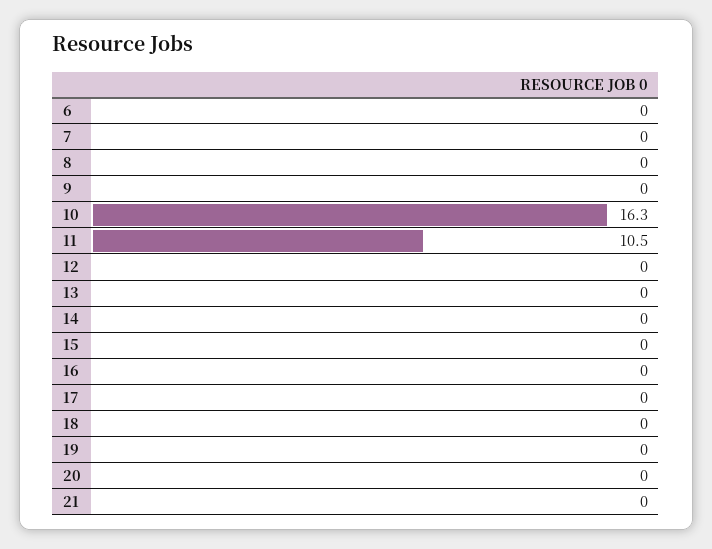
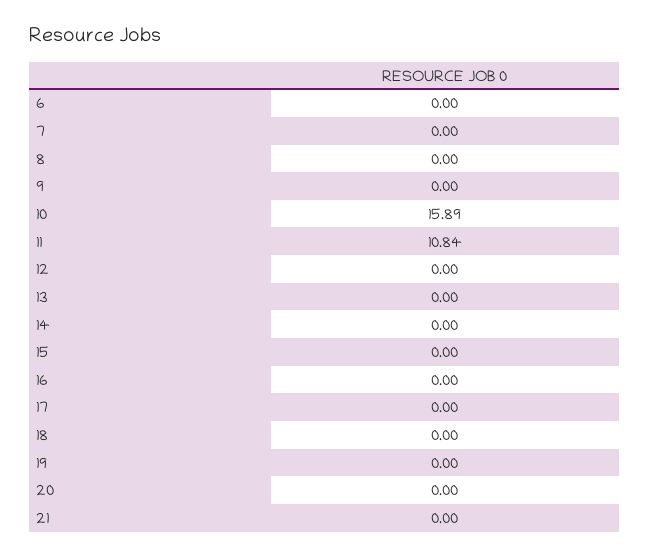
10: 16.3 -> 15.89
11: 10.5 -> 10.84

